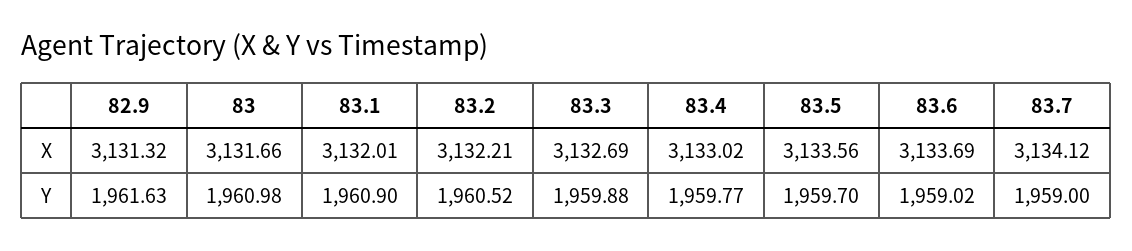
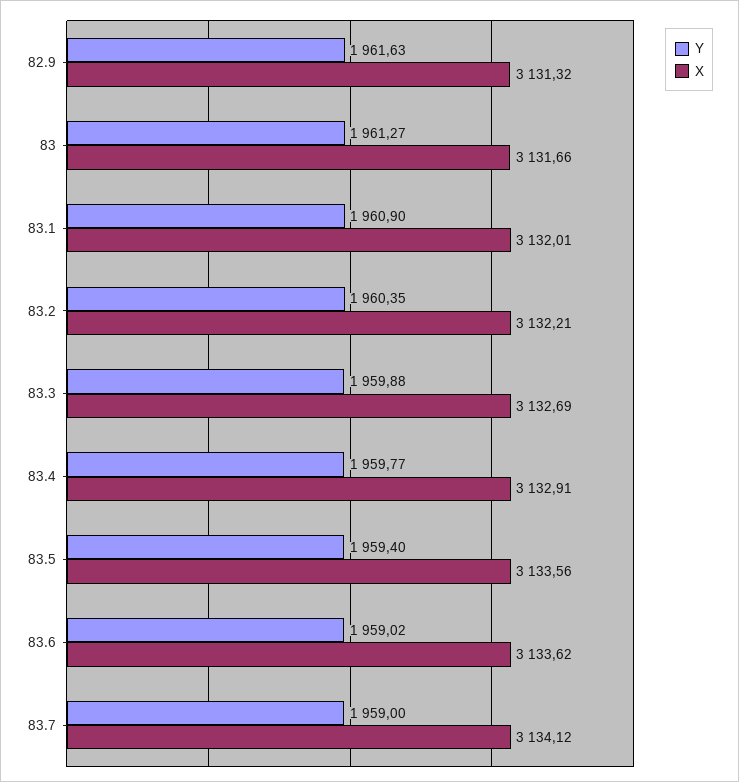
X, 83.4: 3133.02 -> 3132.91
X, 83.6: 3133.69 -> 3133.62
Y, 83: 1960.98 -> 1961.27
Y, 83.2: 1960.52 -> 1960.35
Y, 83.5: 1959.7 -> 1959.4

